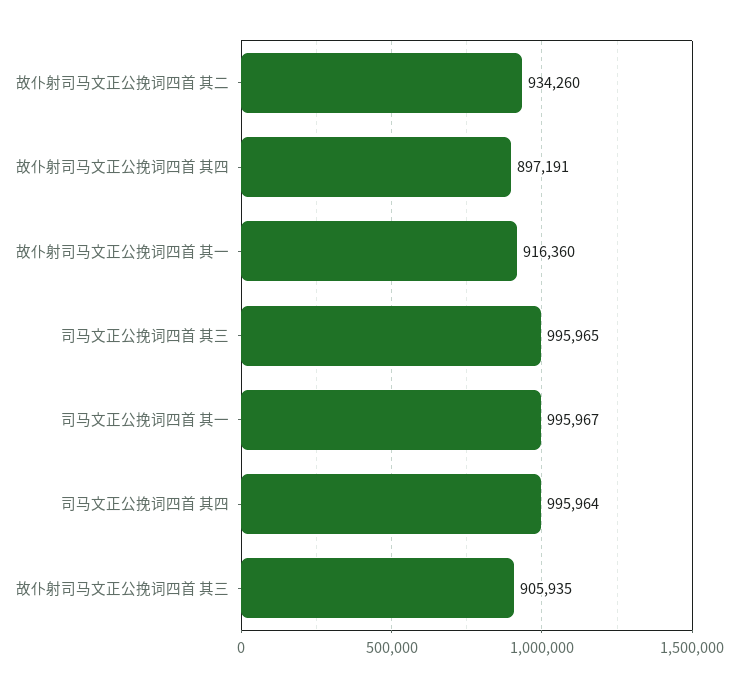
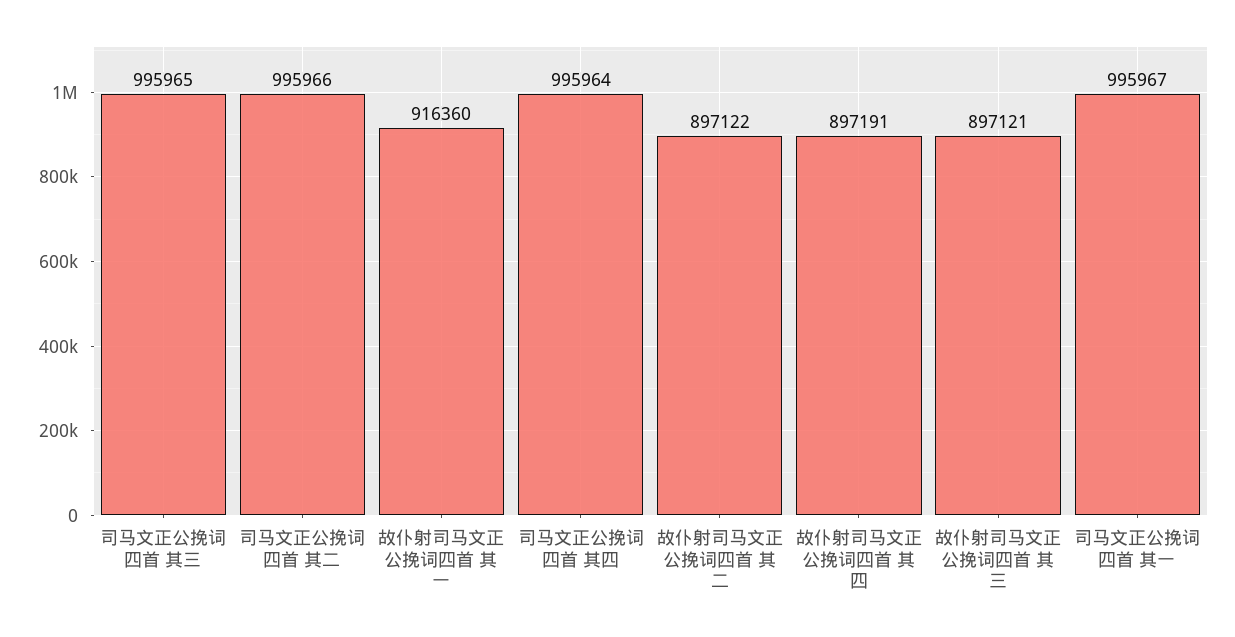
故仆射司马文正公挽词四首 其二: 934260 -> 897122
故仆射司马文正公挽词四首 其三: 905935 -> 897121
司马文正公挽词四首 其二: none -> 995966

